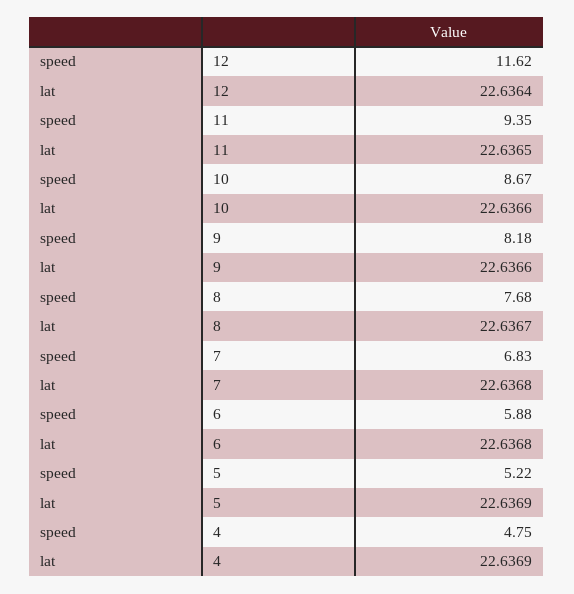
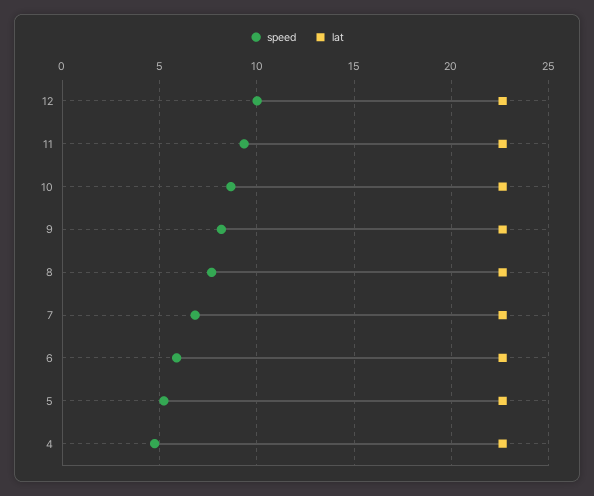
speed, 12: 11.62 -> 10

